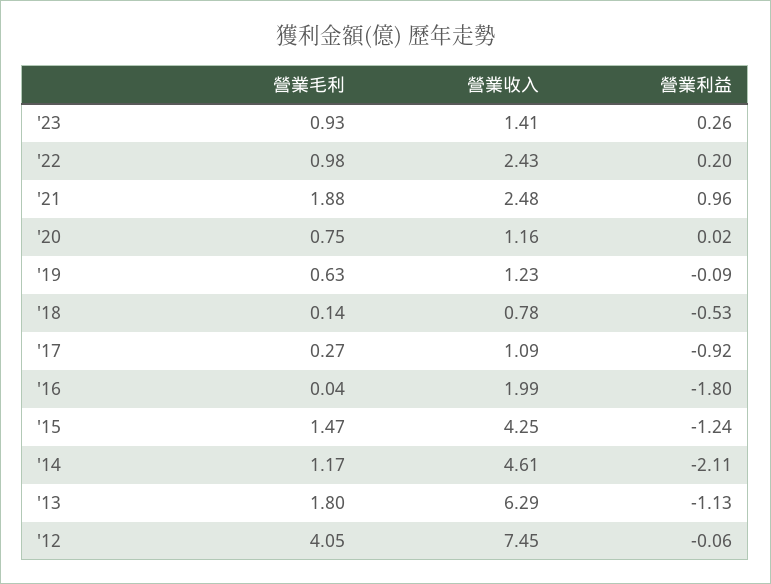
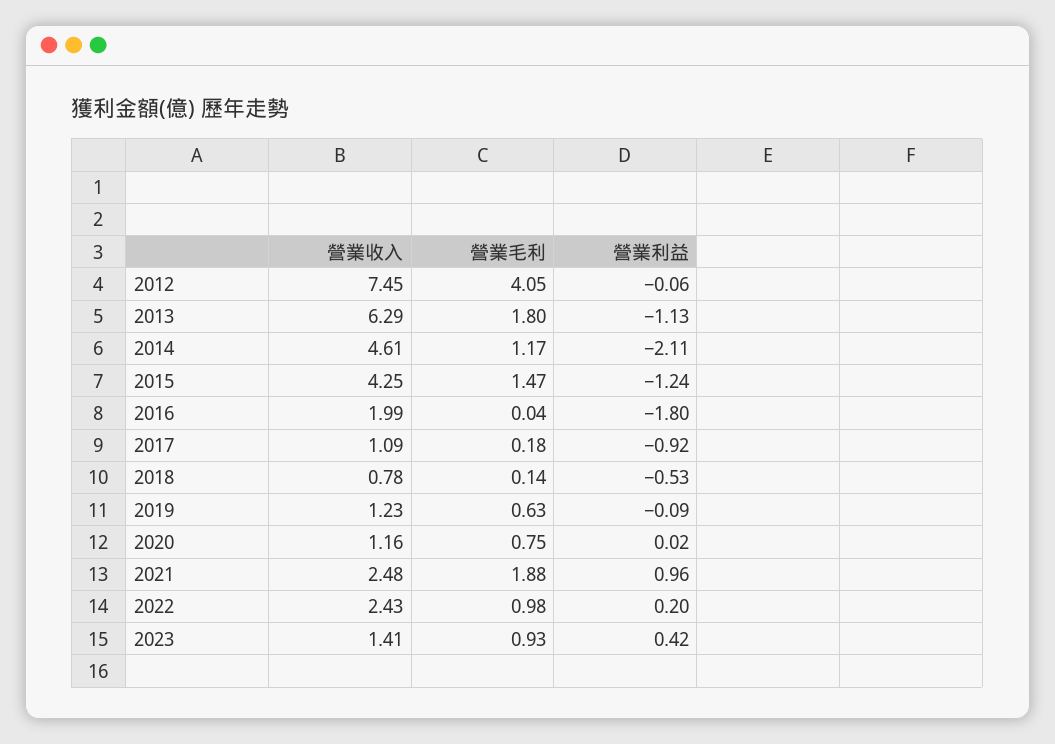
營業利益, '23: 0.26 -> 0.42
營業毛利, '17: 0.27 -> 0.18

